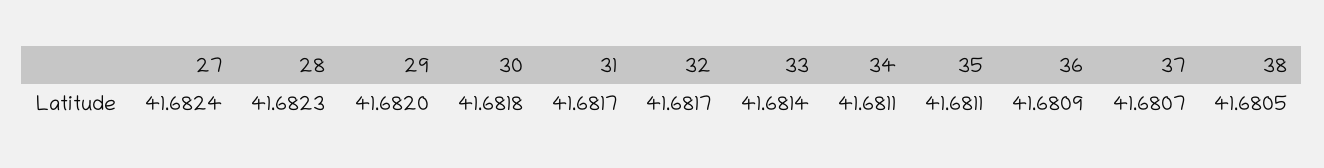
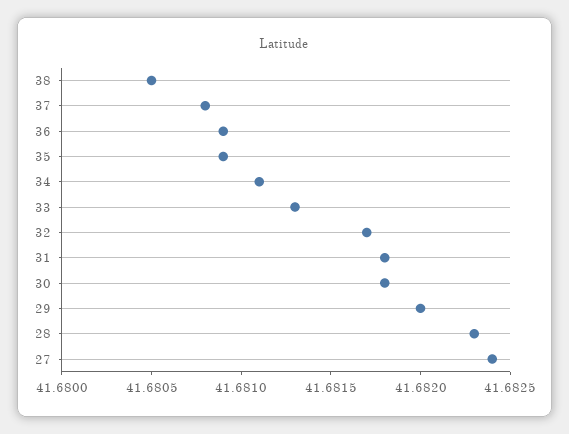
31: 41.6817 -> 41.6818
33: 41.6814 -> 41.6813
35: 41.6811 -> 41.6809
37: 41.6807 -> 41.6808

